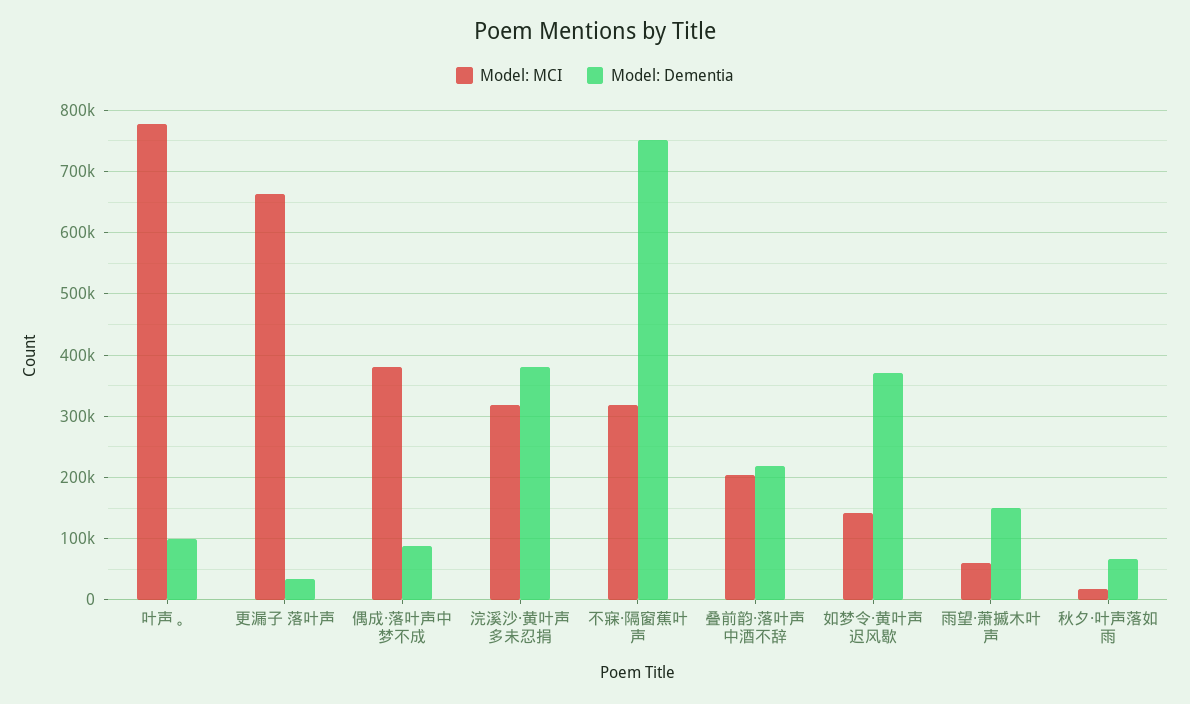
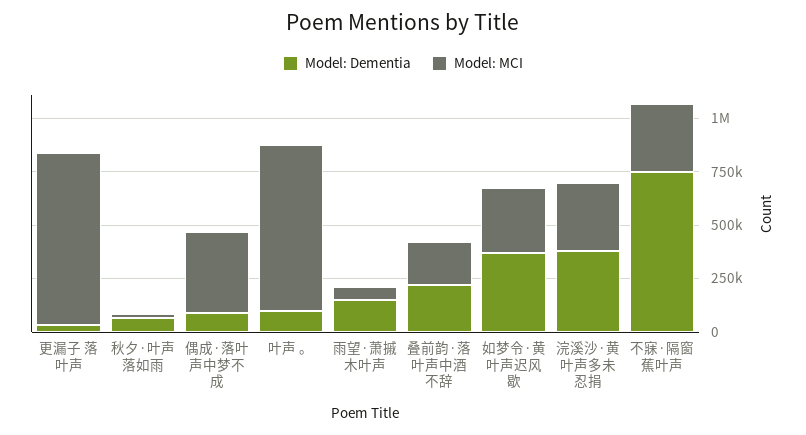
Model: MCI, 更漏子 落叶声: 660000 -> 800000
Model: MCI, 如梦令·黄叶声迟风歇: 140000 -> 300000

